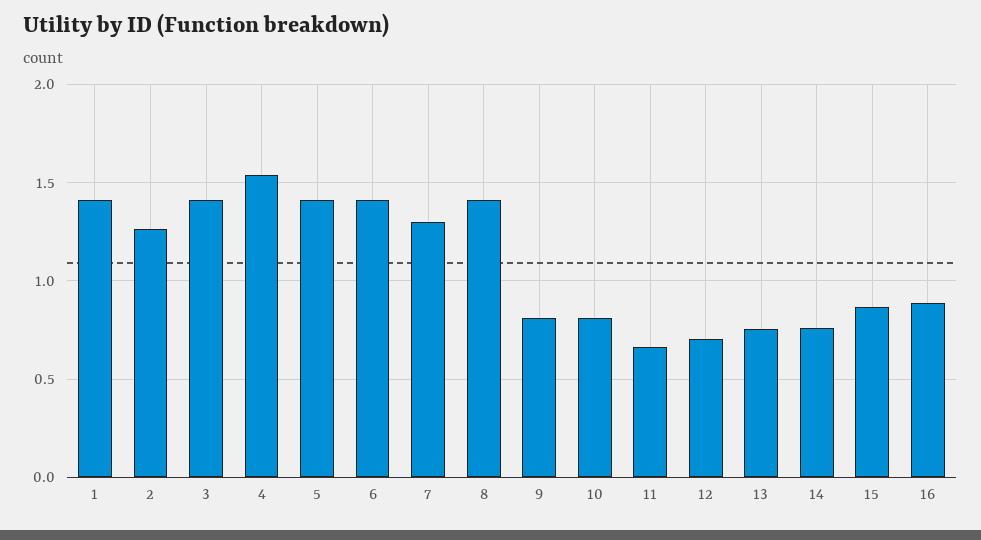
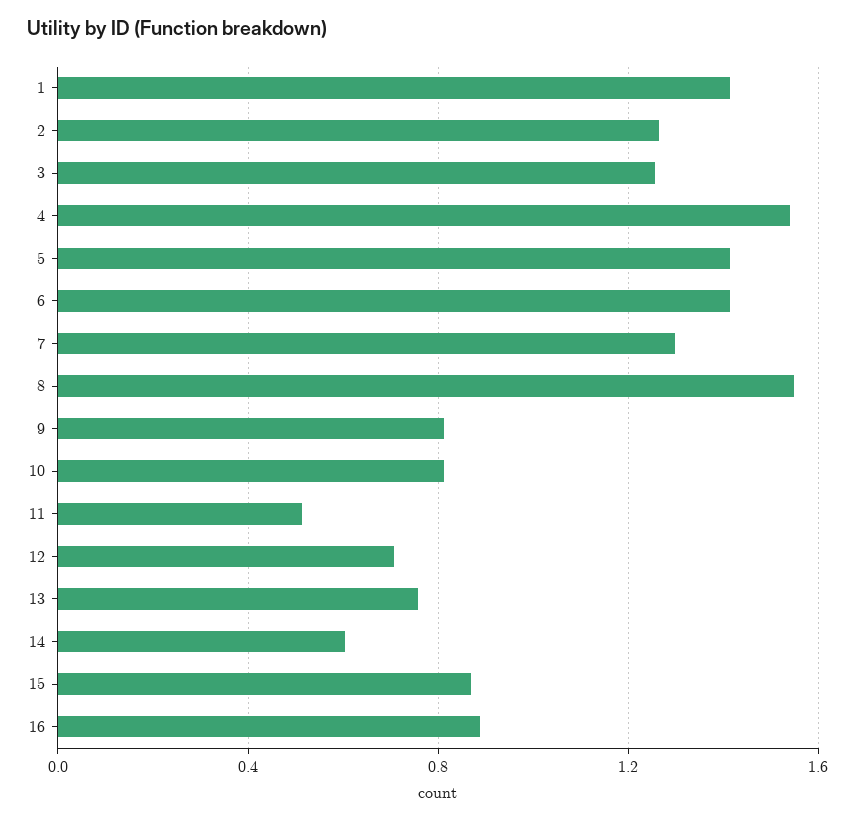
3: 1.4 -> 1.25
8: 1.4 -> 1.55
11: 0.65 -> 0.5
14: 0.75 -> 0.6

